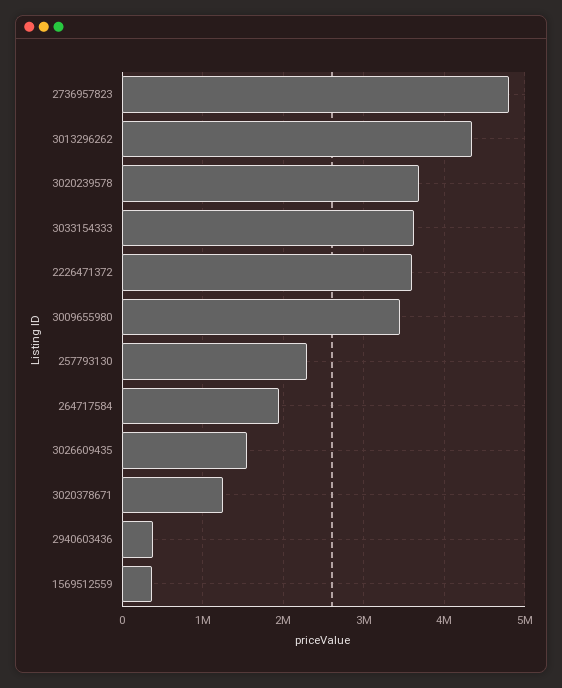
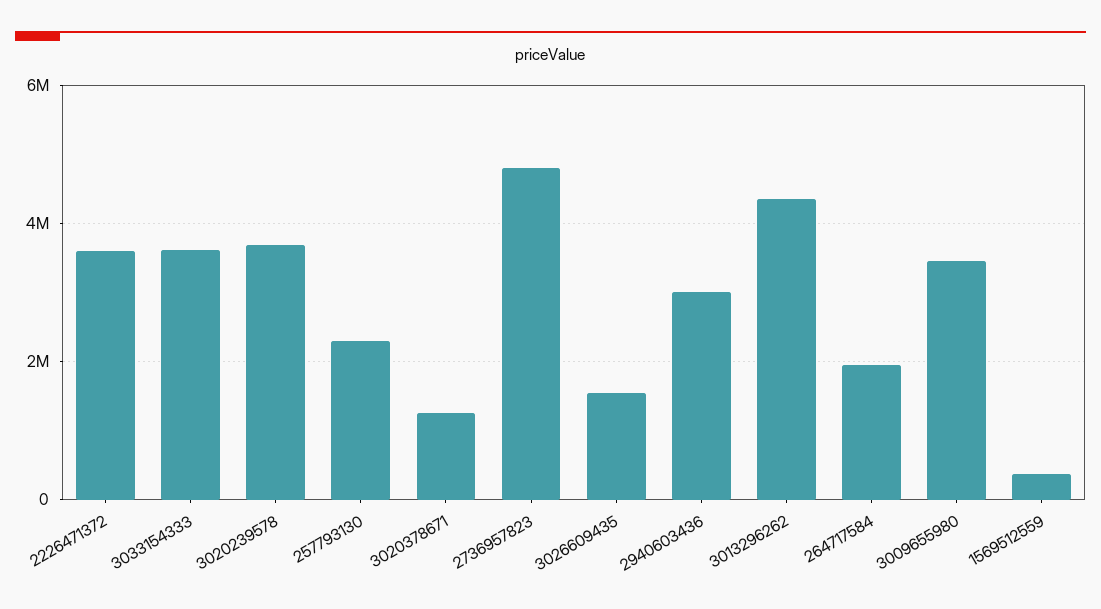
2940603436: 400000 -> 3000000

